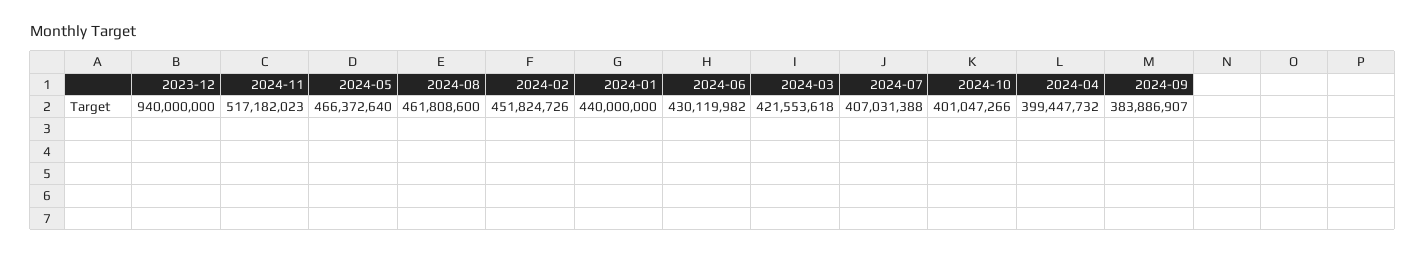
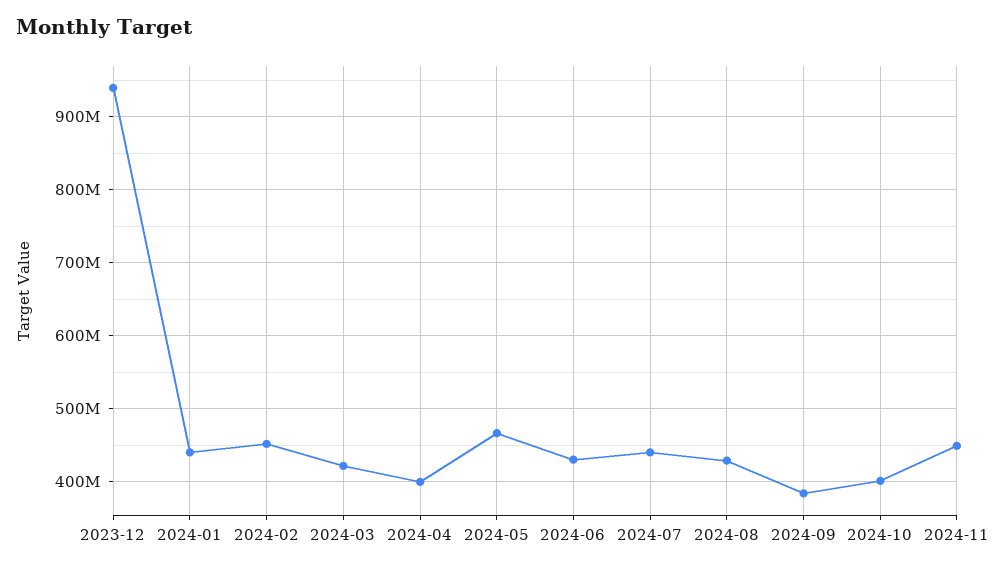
2024-11: 517182023 -> 450000000
2024-08: 461808600 -> 430000000
2024-07: 407031388 -> 440000000

